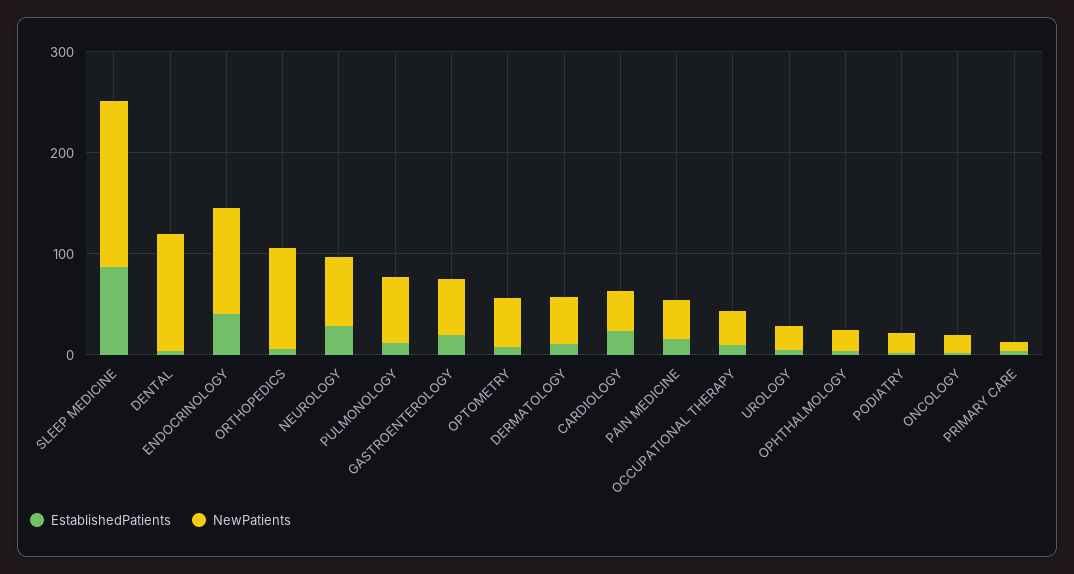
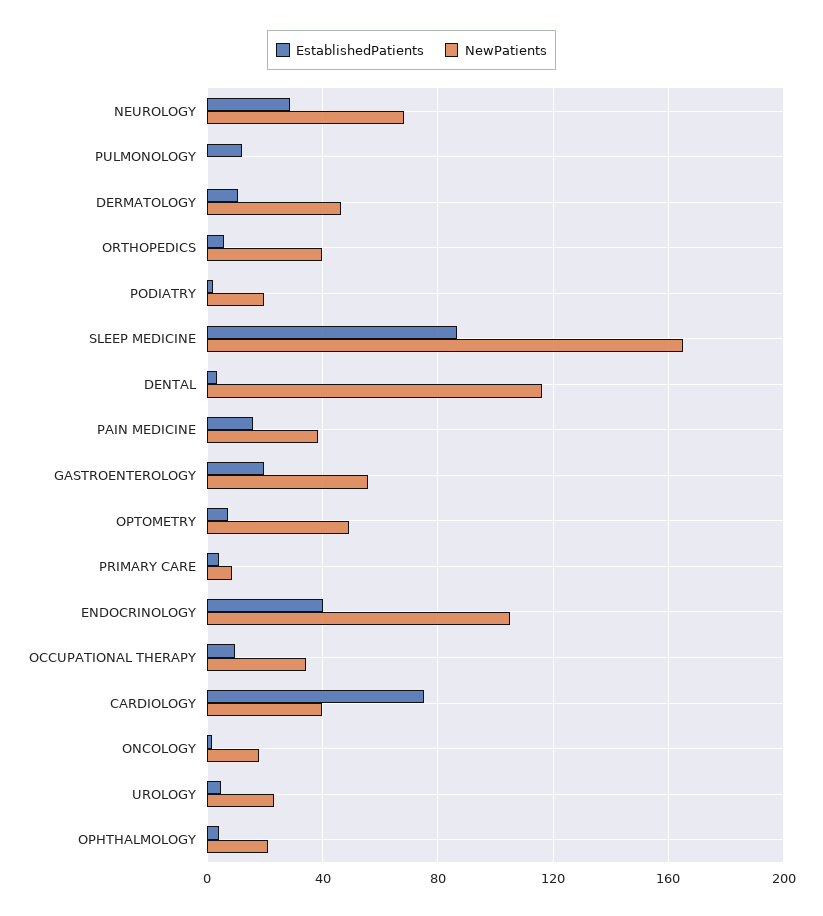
NewPatients, ORTHOPEDICS: 100 -> 40
NewPatients, PULMONOLOGY: 60 -> 0
EstablishedPatients, CARDIOLOGY: 20 -> 75

